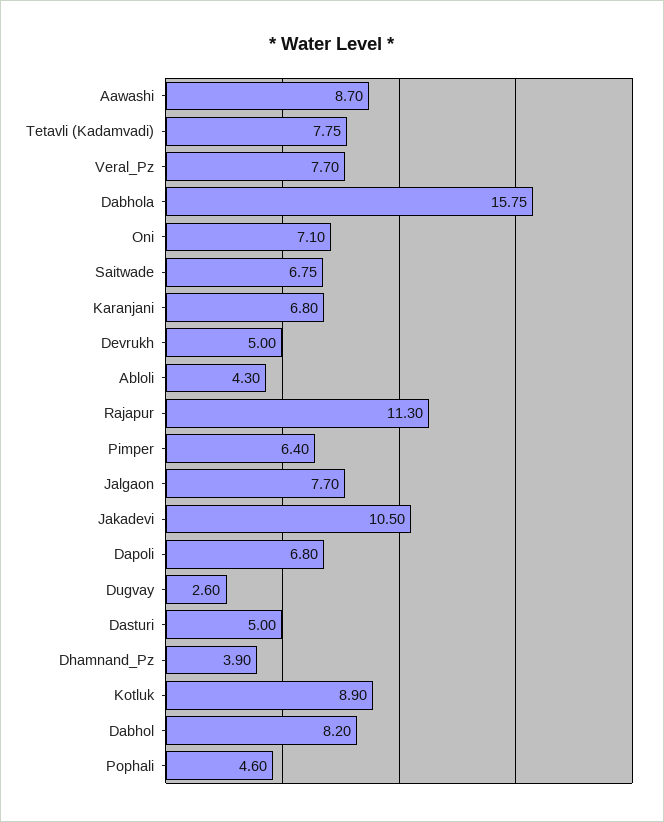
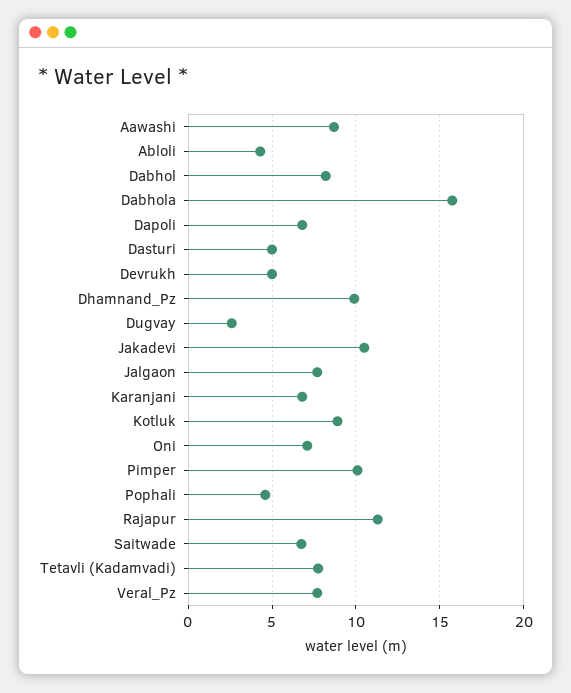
Pimper: 6.4 -> 10
Dhamnand_Pz: 3.9 -> 10

